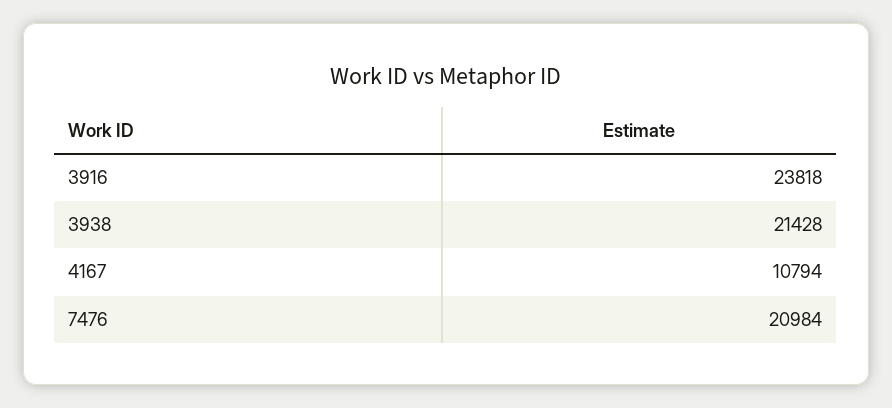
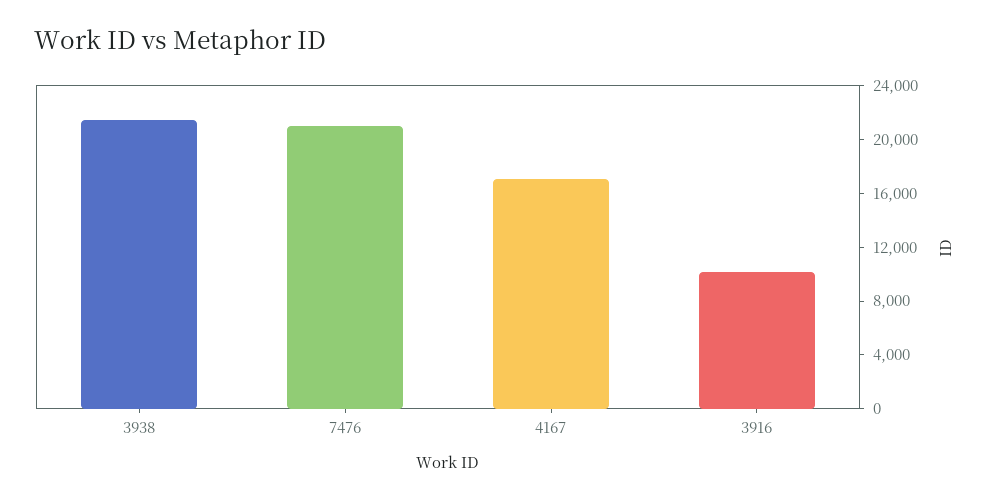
3916: 23818 -> 10000
4167: 10794 -> 17000

